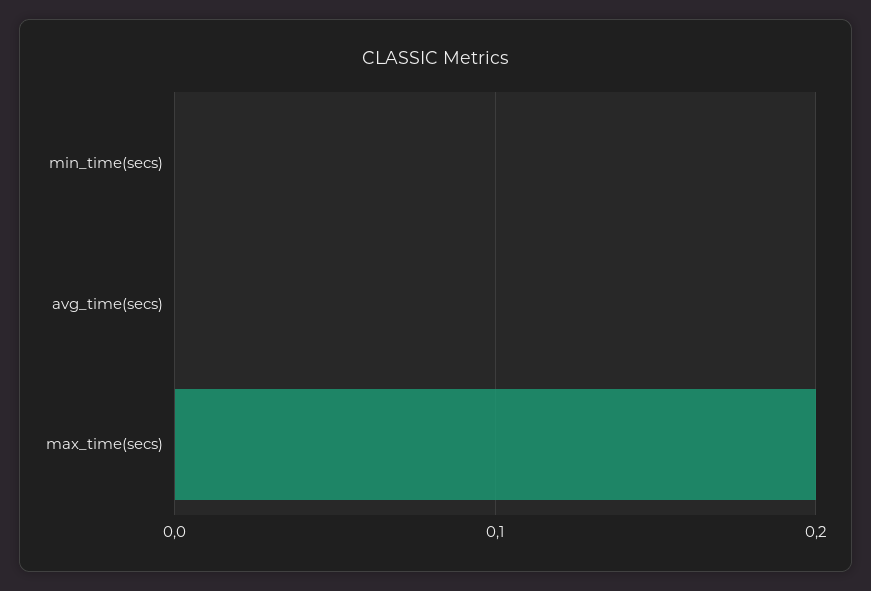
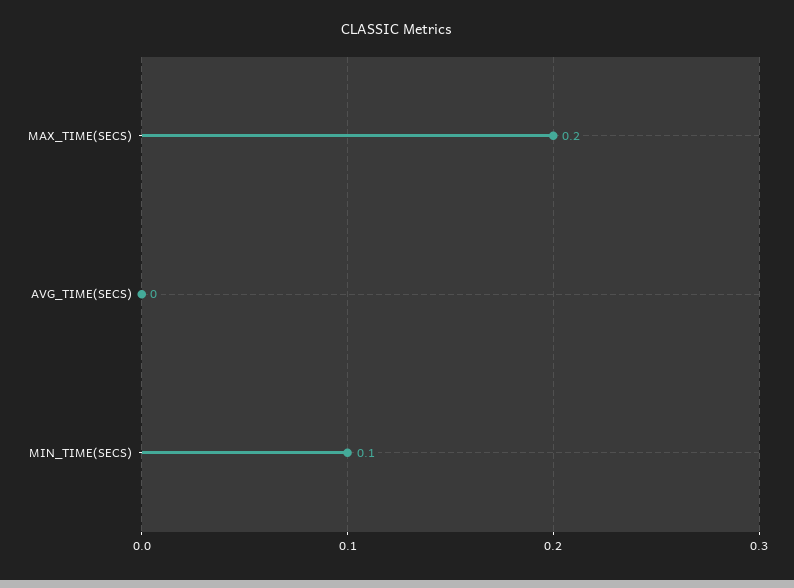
min_time(secs): 0 -> 0.1

